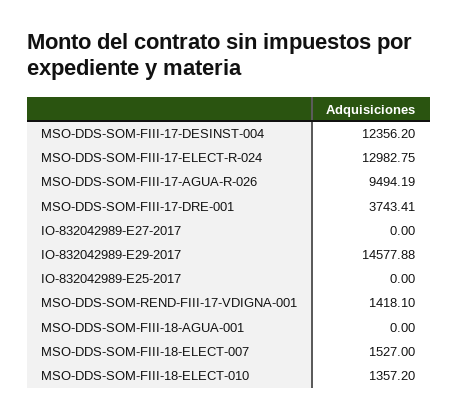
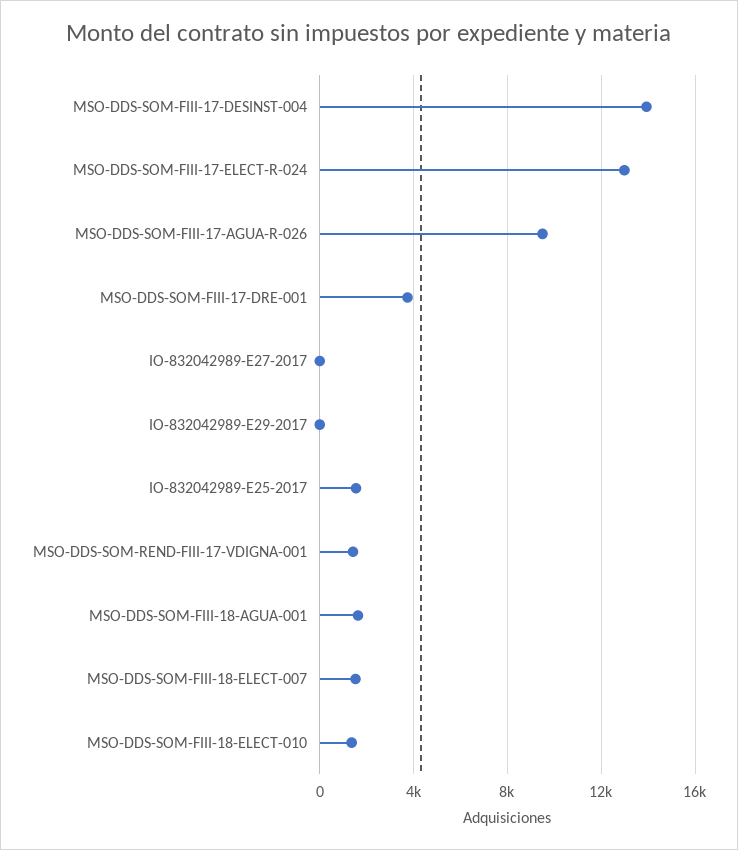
MSO-DDS-SOM-FIII-17-DESINST-004: 12356.2 -> 14000
IO-832042989-E29-2017: 14577.88 -> 0
IO-832042989-E25-2017: 0 -> 1500
MSO-DDS-SOM-FIII-18-AGUA-001: 0 -> 1500

